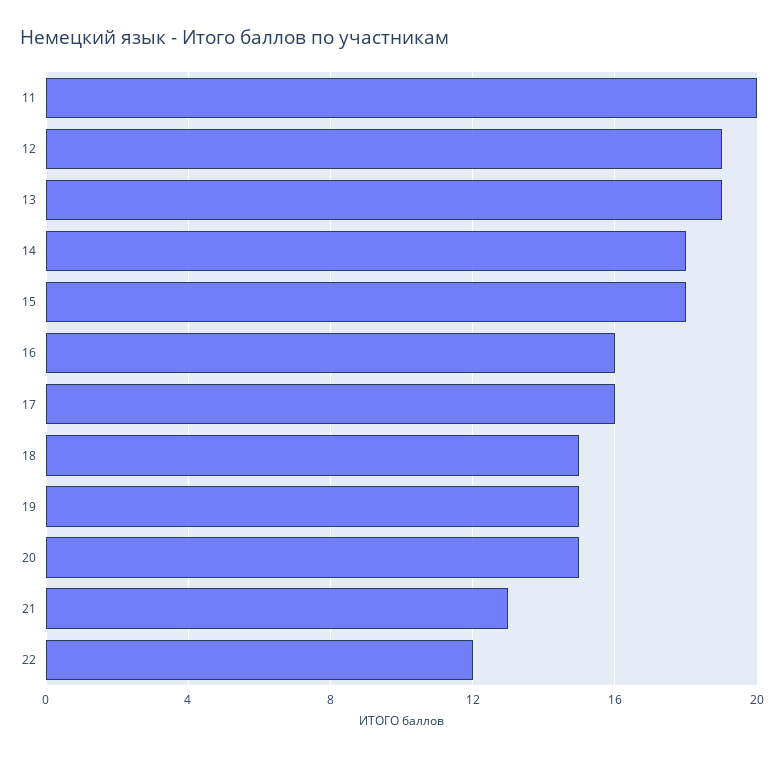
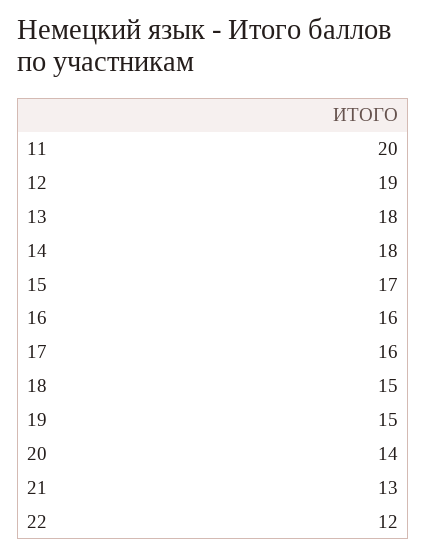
13: 19 -> 18
15: 18 -> 17
20: 15 -> 14

